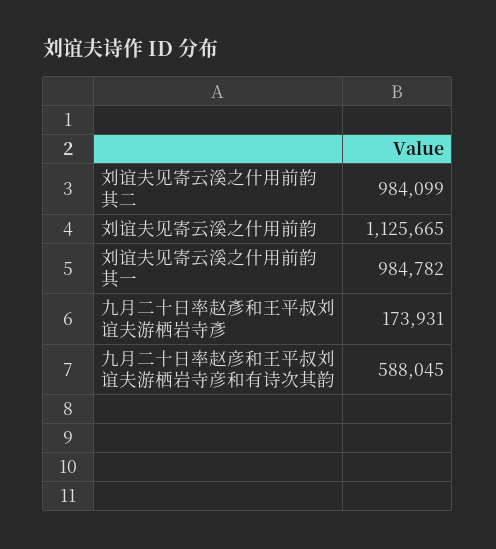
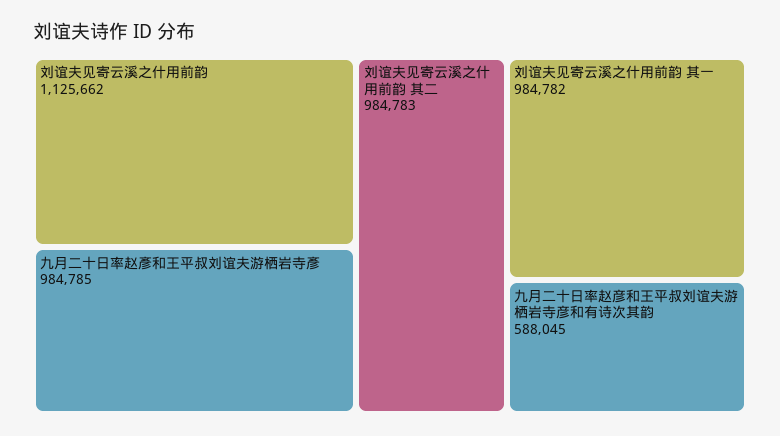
刘谊夫见寄云溪之什用前韵 其二: 984099 -> 984783
刘谊夫见寄云溪之什用前韵: 1125665 -> 1125662
九月二十日率赵彥和王平叔刘谊夫游栖岩寺彥: 173931 -> 984785

